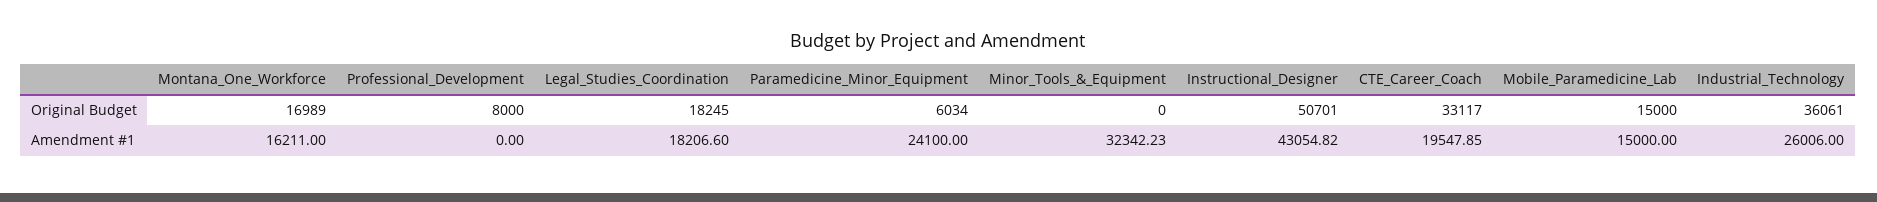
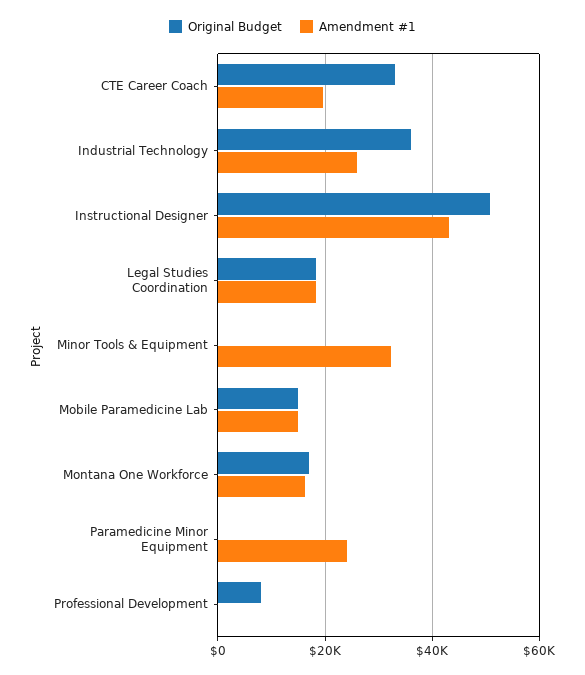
Original Budget, Paramedicine_Minor_Equipment: 6034 -> 0

